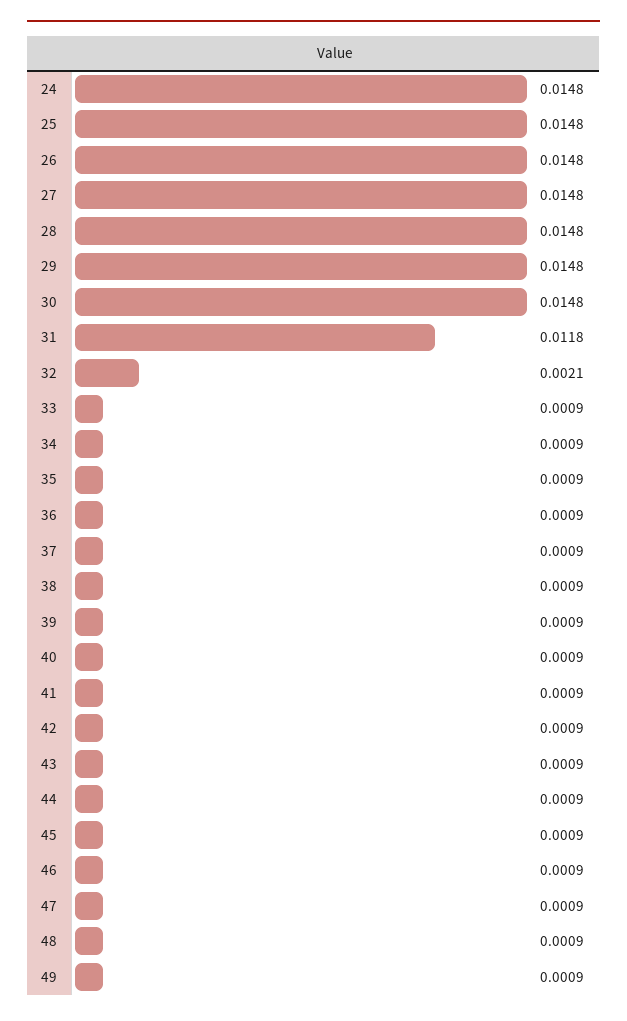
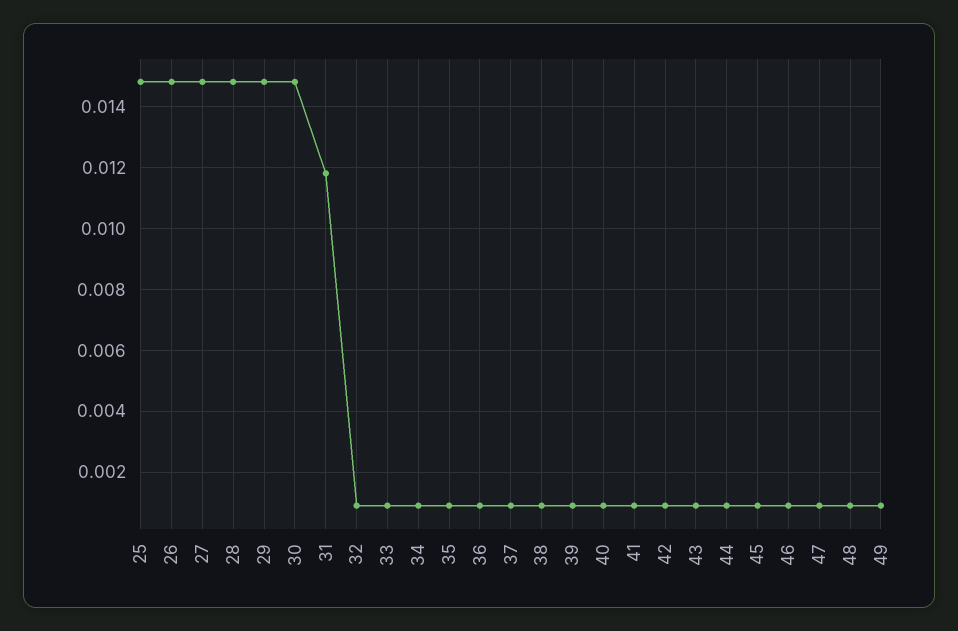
24: 0.0148 -> none
32: 0.0021 -> 0.001

